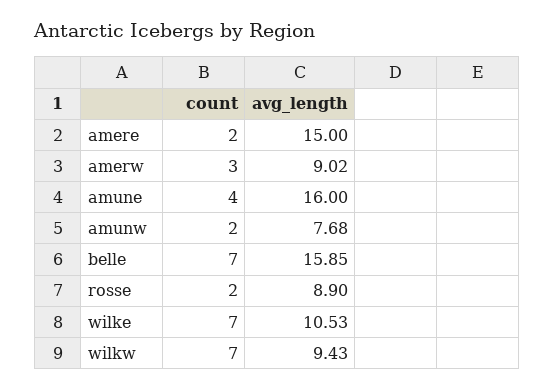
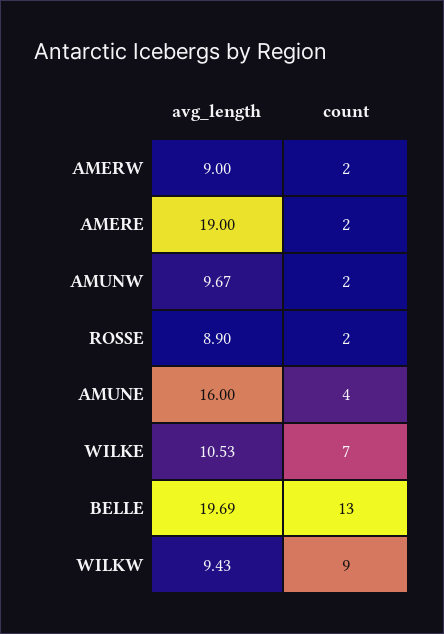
avg_length, amere: 15 -> 19
count, amerw: 3 -> 2
avg_length, amerw: 9.02 -> 9
avg_length, amunw: 7.68 -> 9.67
count, belle: 7 -> 13
avg_length, belle: 15.85 -> 19.69
count, wilkw: 7 -> 9

